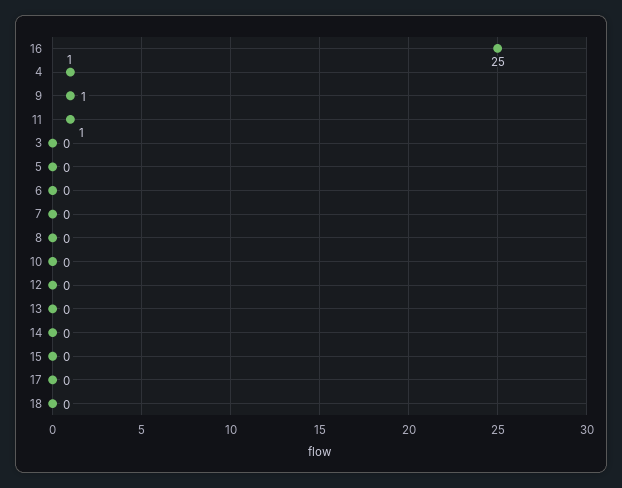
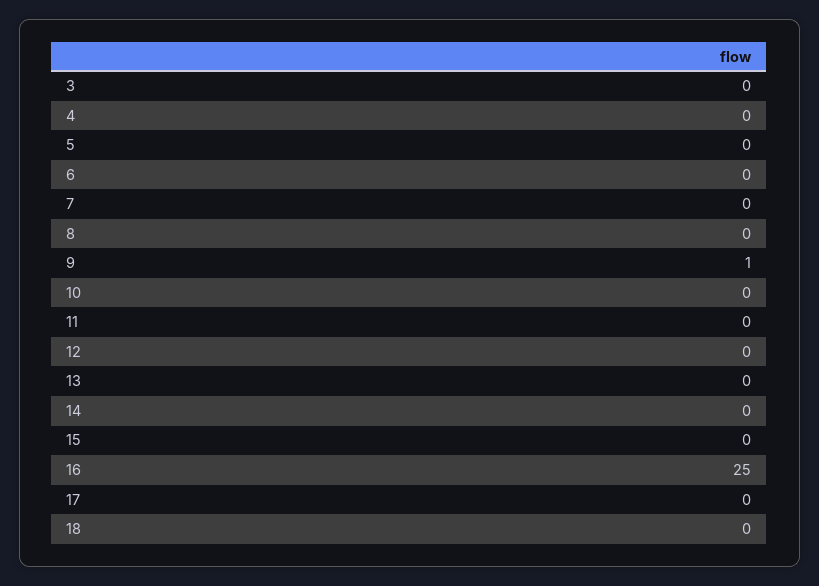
4: 1 -> 0
11: 1 -> 0

